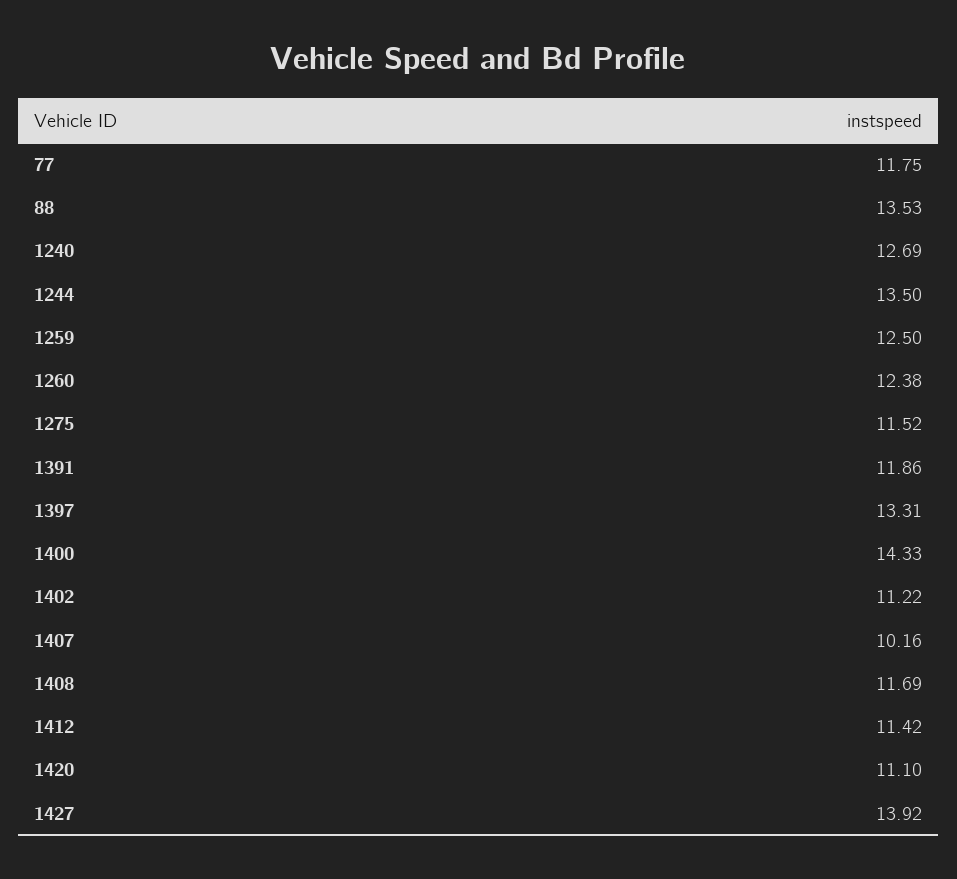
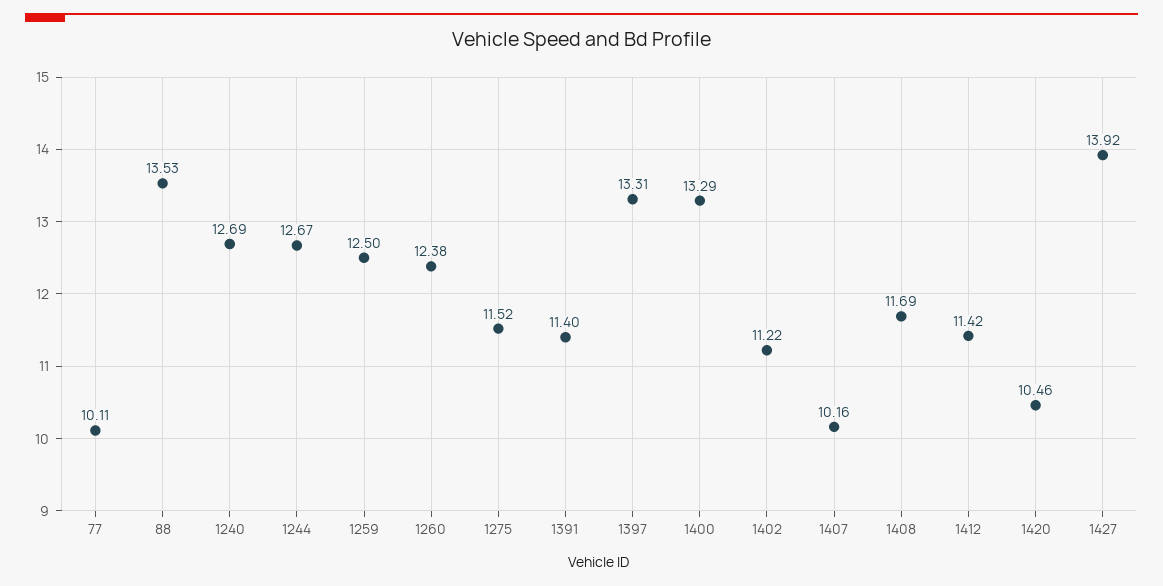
77: 11.75 -> 10.11
1244: 13.5 -> 12.67
1391: 11.86 -> 11.4
1400: 14.33 -> 13.29
1420: 11.1 -> 10.46

